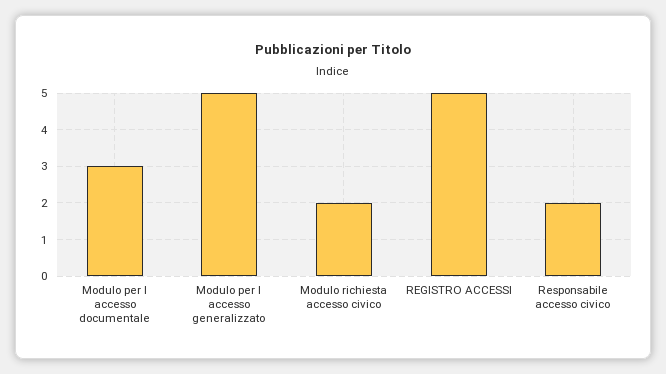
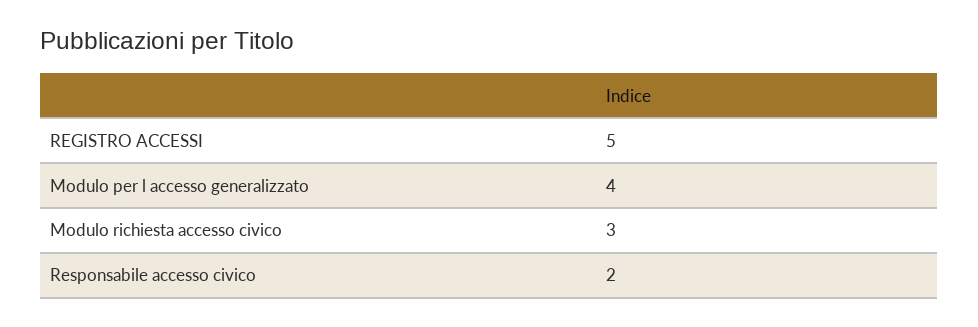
Modulo per l accesso documentale: 3 -> none
Modulo per l accesso generalizzato: 5 -> 4
Modulo richiesta accesso civico: 2 -> 3

